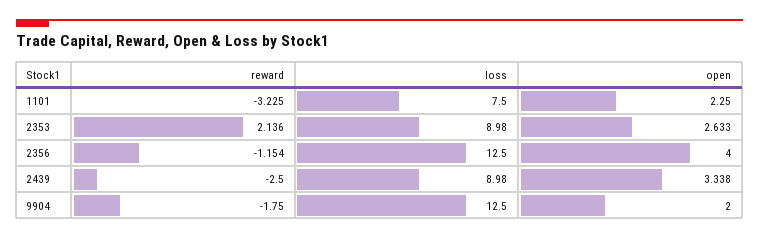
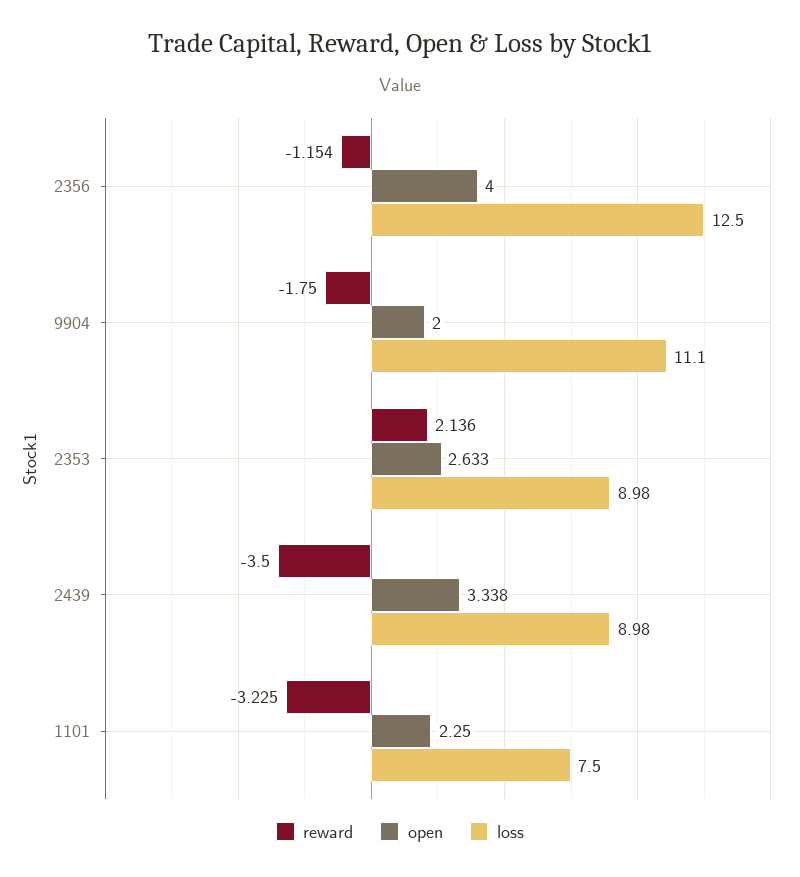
reward, 2439: -2.5 -> -3.5
loss, 9904: 12.5 -> 11.1

